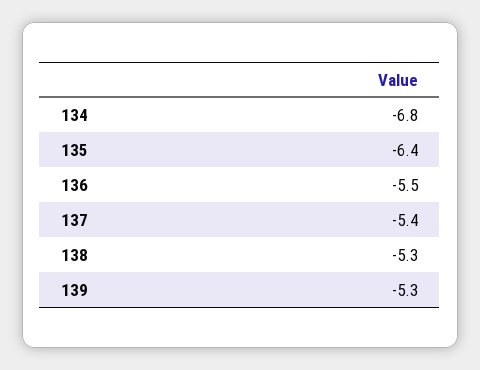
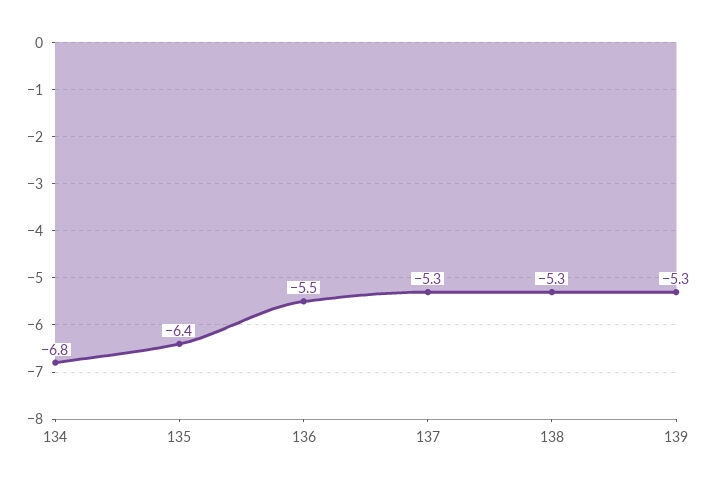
137: -5.4 -> -5.3

